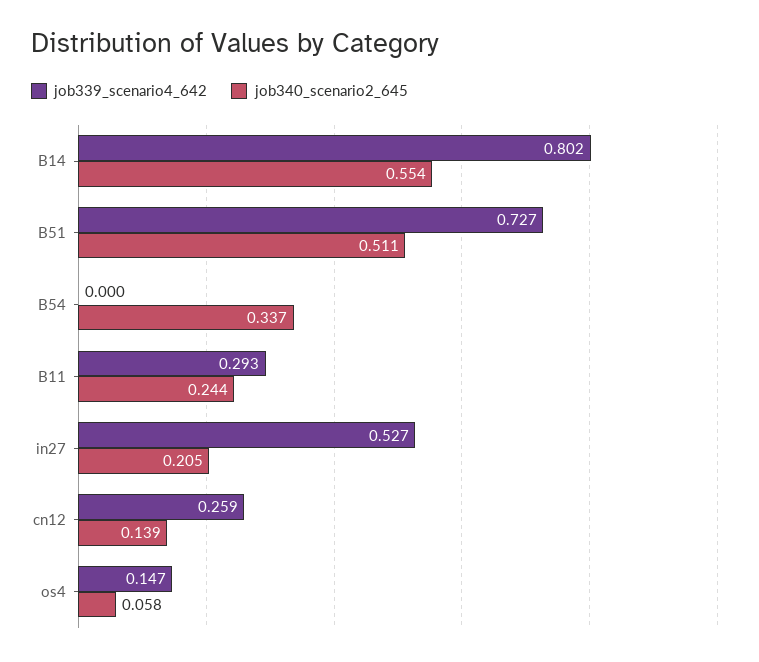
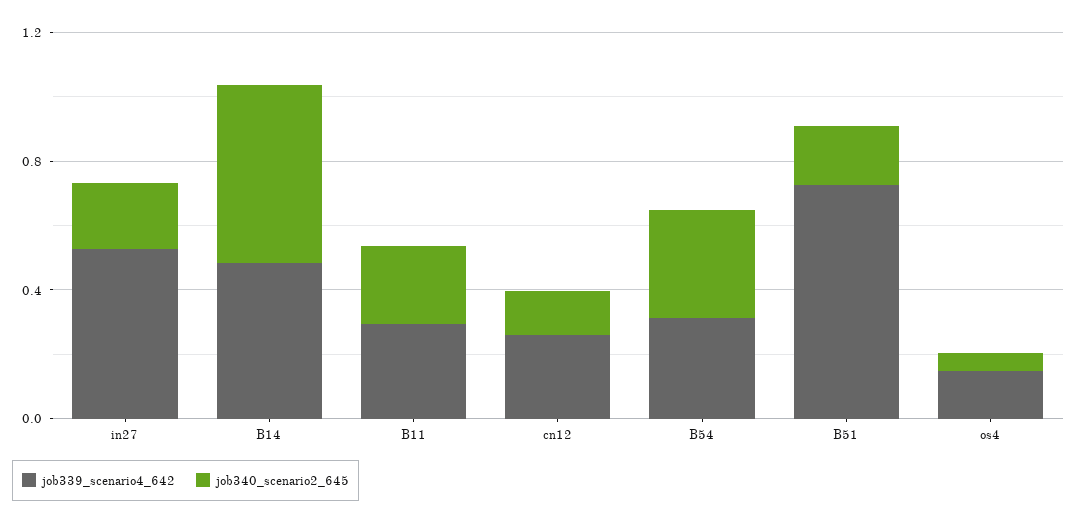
job339_scenario4_642, B14: 0.802 -> 0.5
job340_scenario2_645, B51: 0.511 -> 0.2
job339_scenario4_642, B54: 0 -> 0.3

